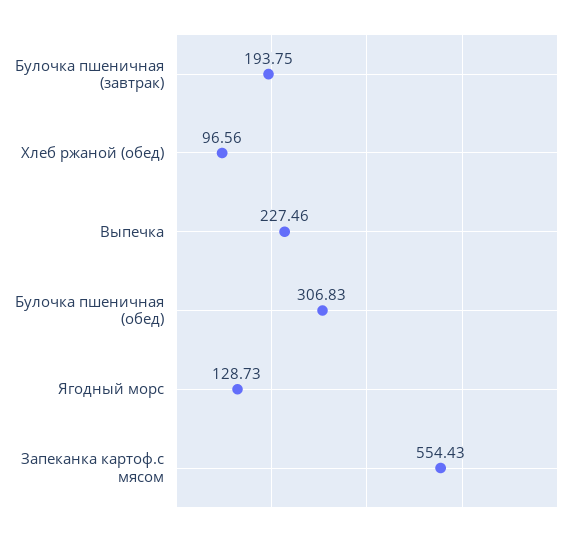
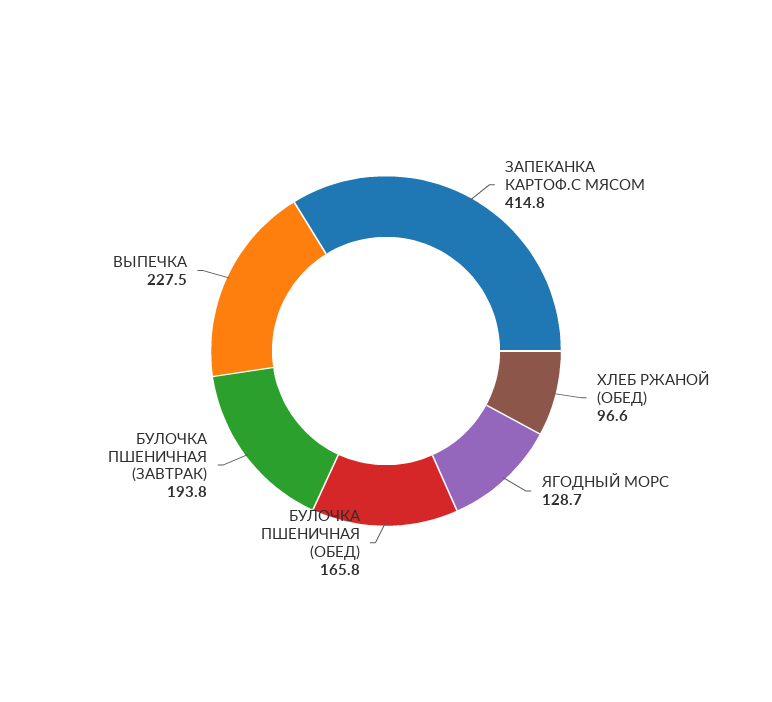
Булочка пшеничная (обед): 306.83 -> 165.8
Запеканка картоф.с мясом: 554.43 -> 414.8

